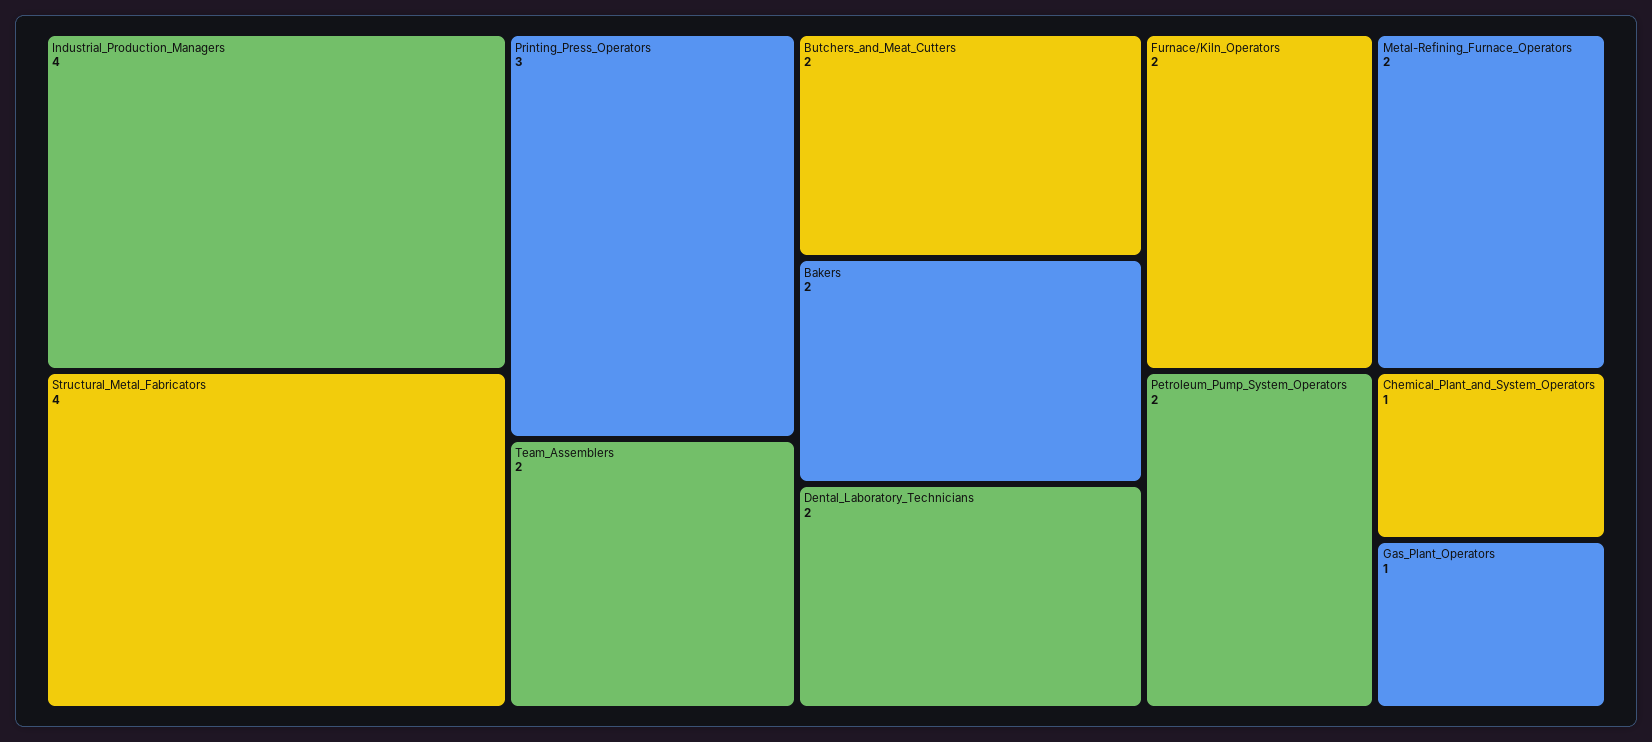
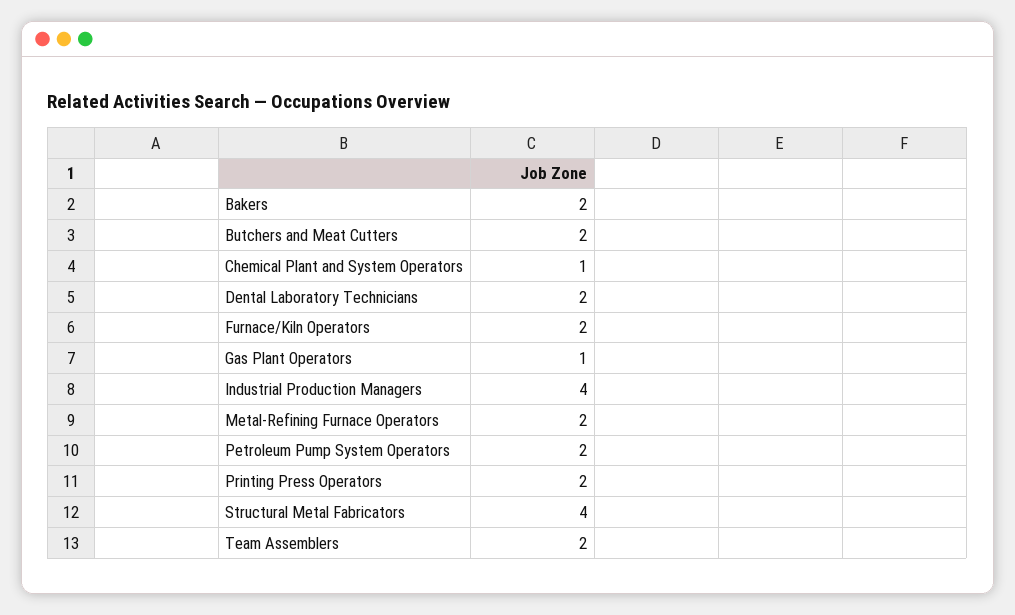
Printing_Press_Operators: 3 -> 2

